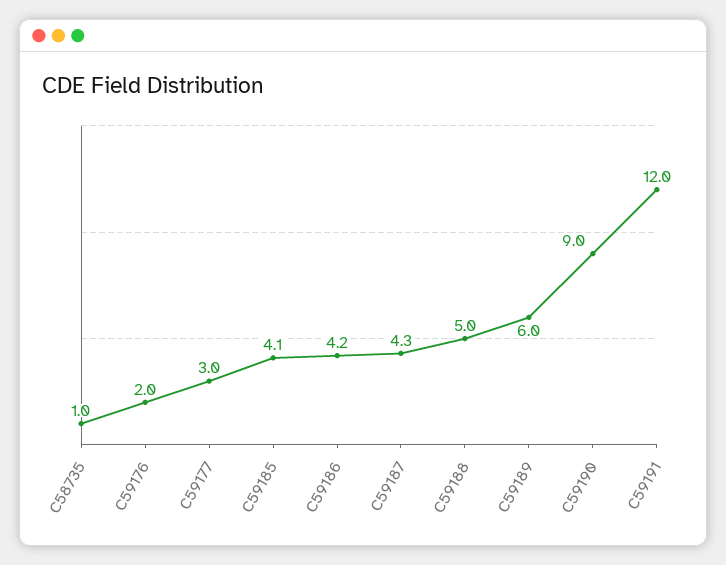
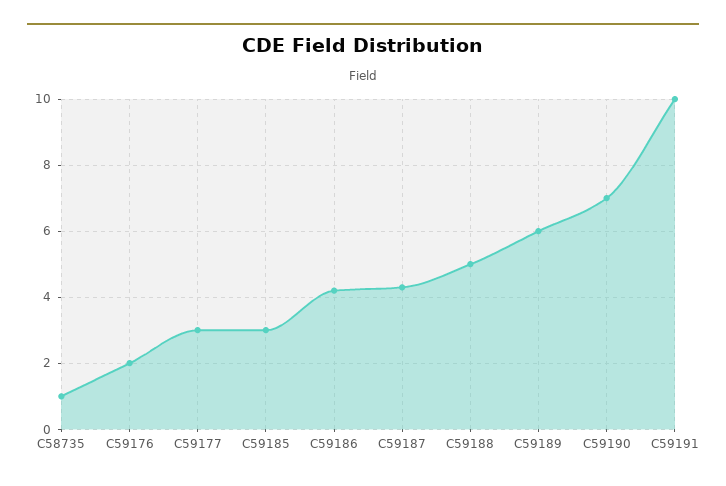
C59185: 4.1 -> 3
C59190: 9 -> 7
C59191: 12 -> 10

